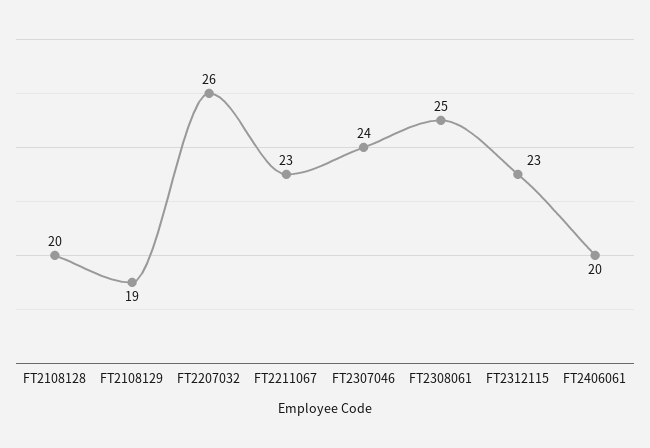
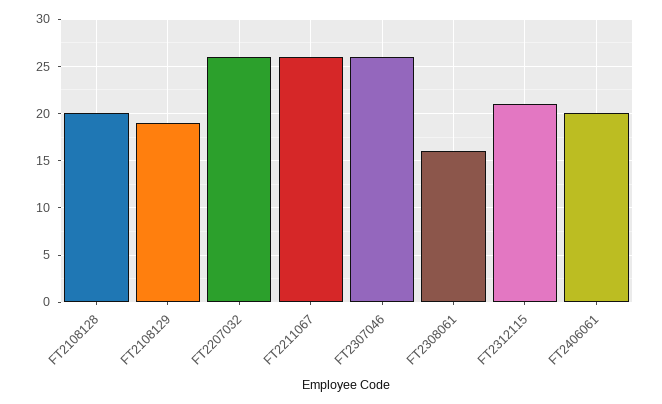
FT2211067: 23 -> 26
FT2307046: 24 -> 26
FT2308061: 25 -> 16
FT2312115: 23 -> 21

